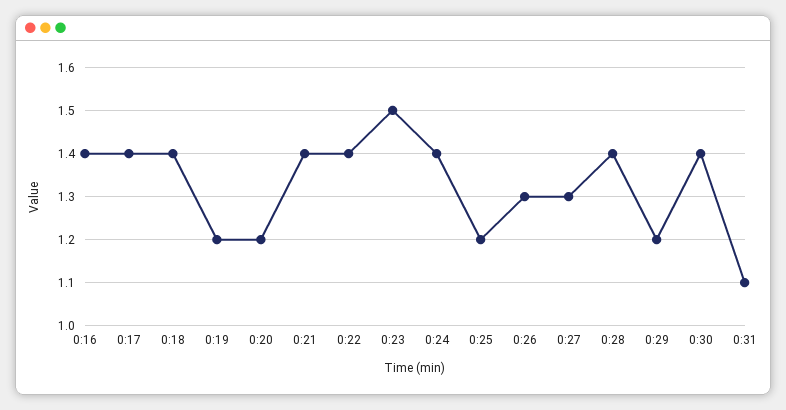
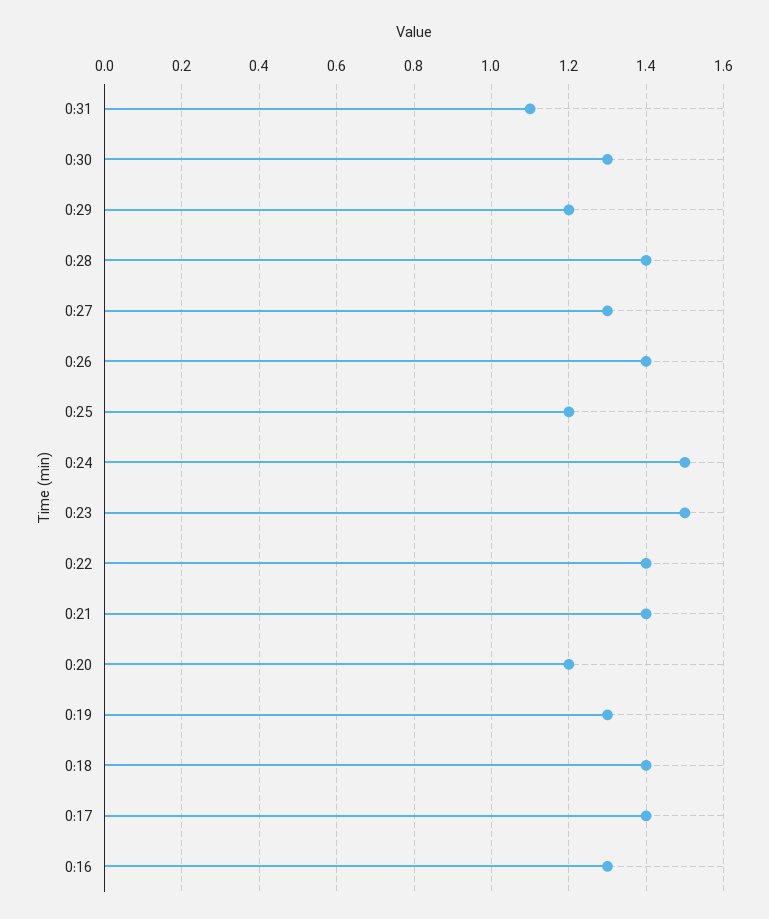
0:16: 1.4 -> 1.3
0:19: 1.2 -> 1.3
0:24: 1.4 -> 1.5
0:26: 1.3 -> 1.4
0:30: 1.4 -> 1.3

